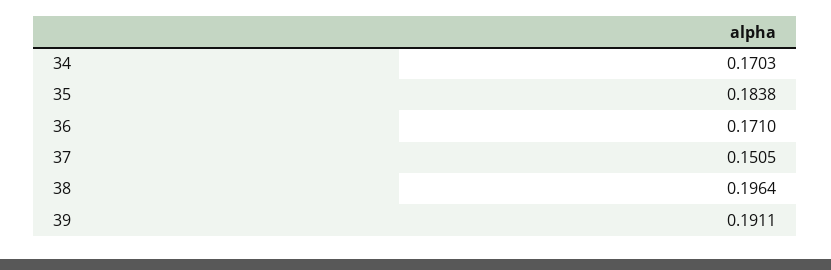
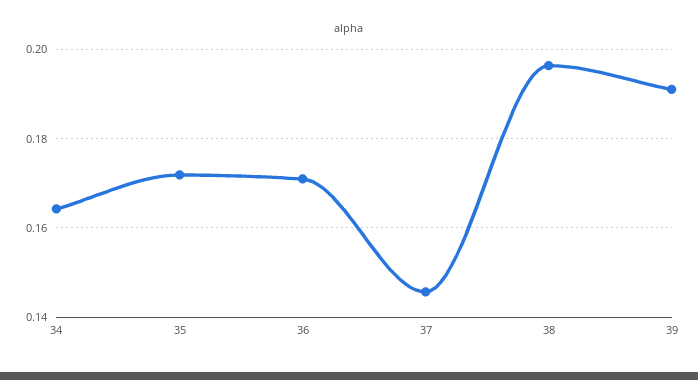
34: 0.1703 -> 0.164
35: 0.1838 -> 0.172
37: 0.1505 -> 0.146

